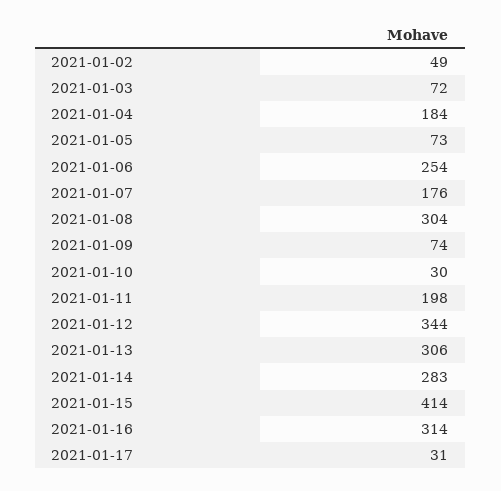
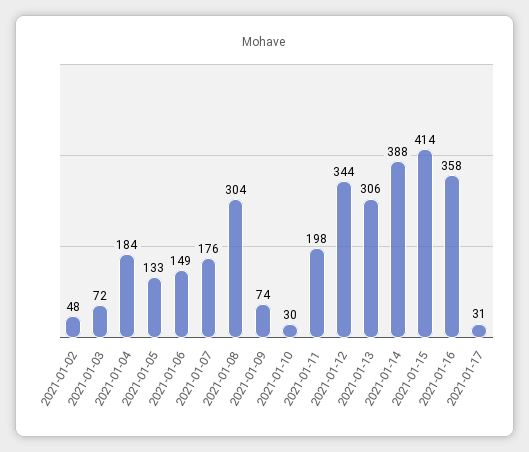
2021-01-02: 49 -> 48
2021-01-05: 73 -> 133
2021-01-06: 254 -> 149
2021-01-14: 283 -> 388
2021-01-16: 314 -> 358

